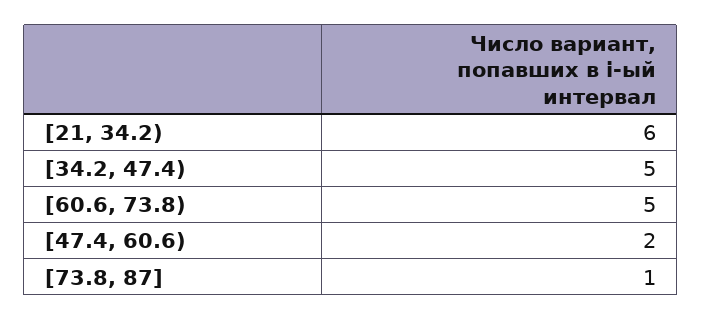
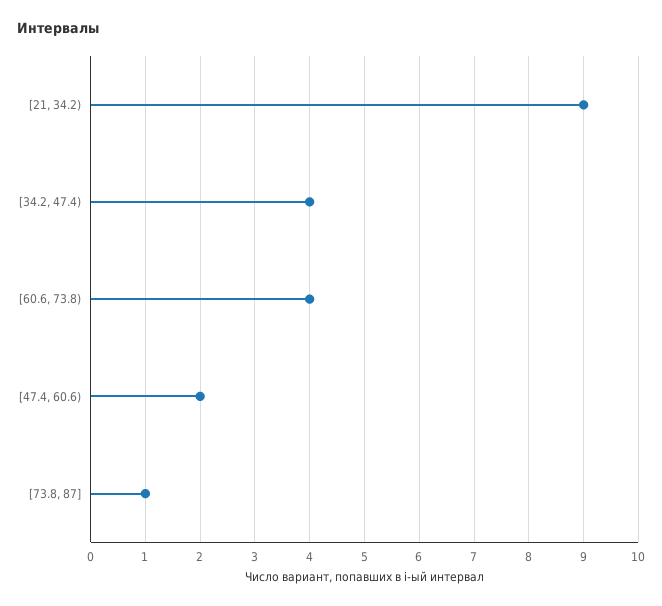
[21, 34.2): 6 -> 9
[34.2, 47.4): 5 -> 4
[60.6, 73.8): 5 -> 4

